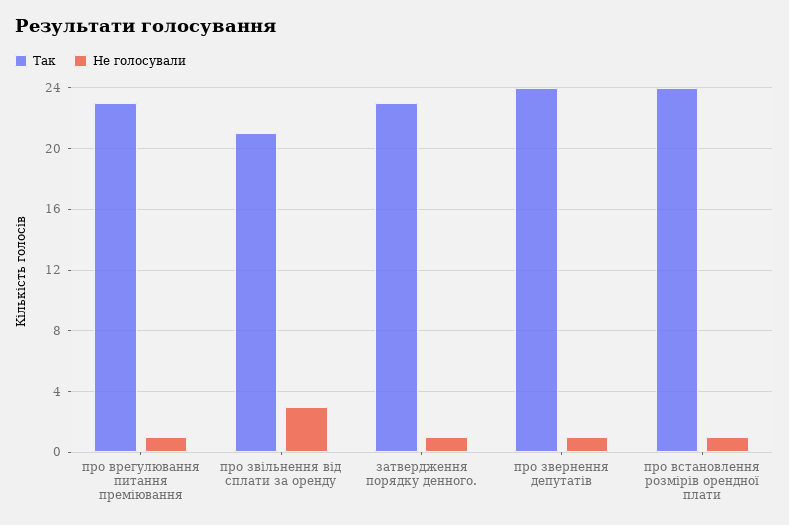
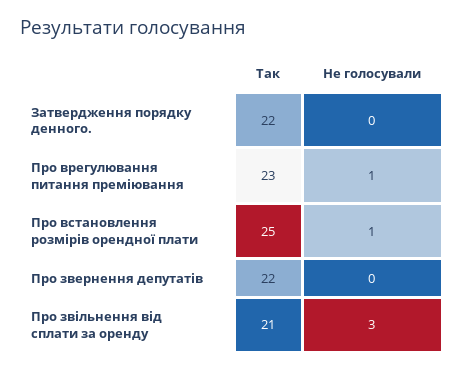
Так, затвердження порядку денного.: 23 -> 22
Не голосували, затвердження порядку денного.: 1 -> 0
Так, про звернення депутатів: 24 -> 22
Не голосували, про звернення депутатів: 1 -> 0
Так, про встановлення розмірів орендної плати: 24 -> 25

